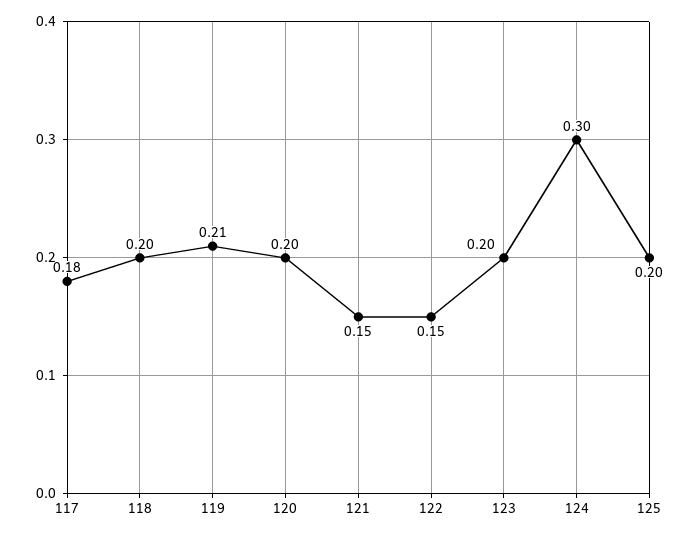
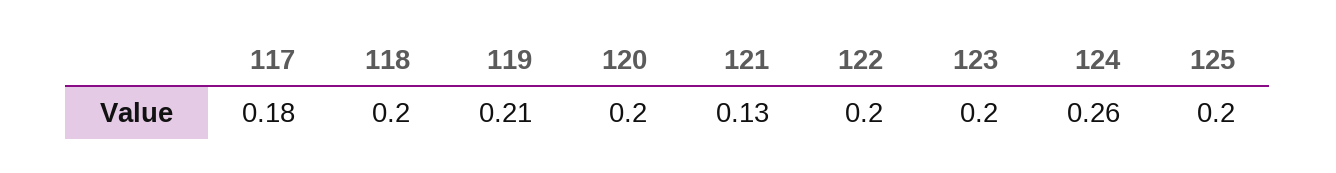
121: 0.15 -> 0.13
122: 0.15 -> 0.2
124: 0.3 -> 0.26

